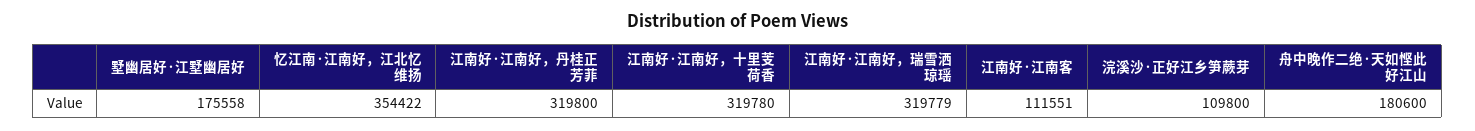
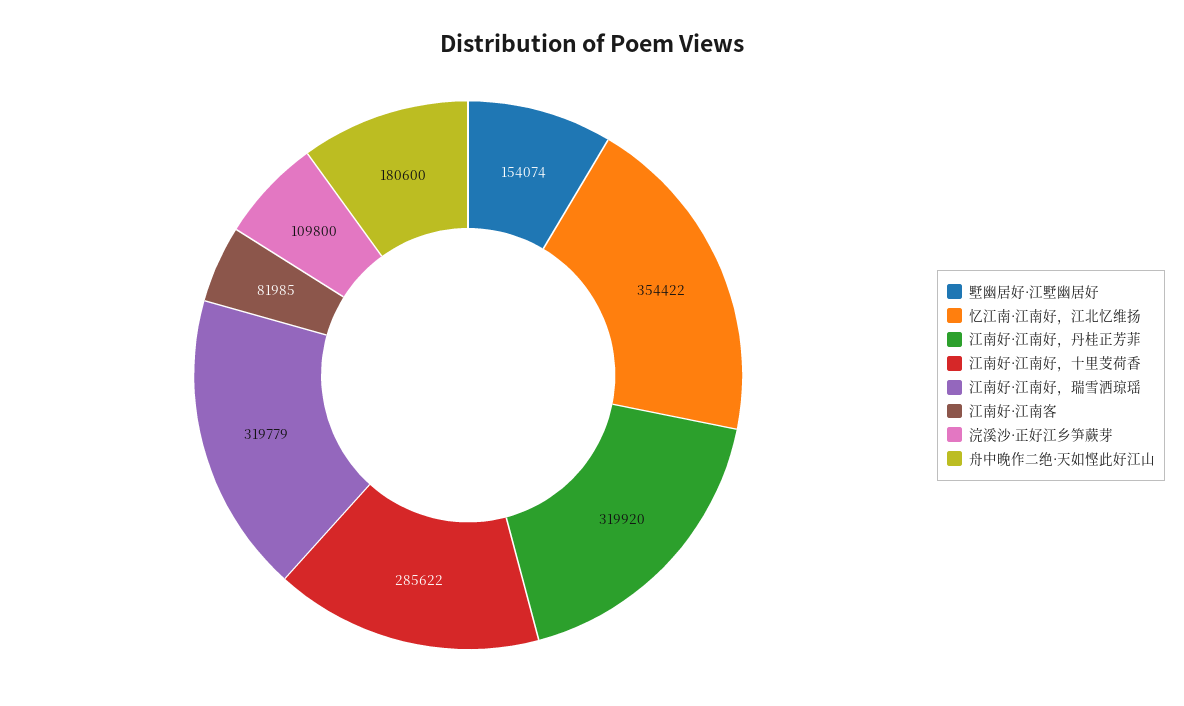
墅幽居好·江墅幽居好: 175558 -> 154074
江南好·江南好，丹桂正芳菲: 319800 -> 319920
江南好·江南好，十里芰荷香: 319780 -> 285622
江南好·江南客: 111551 -> 81985

